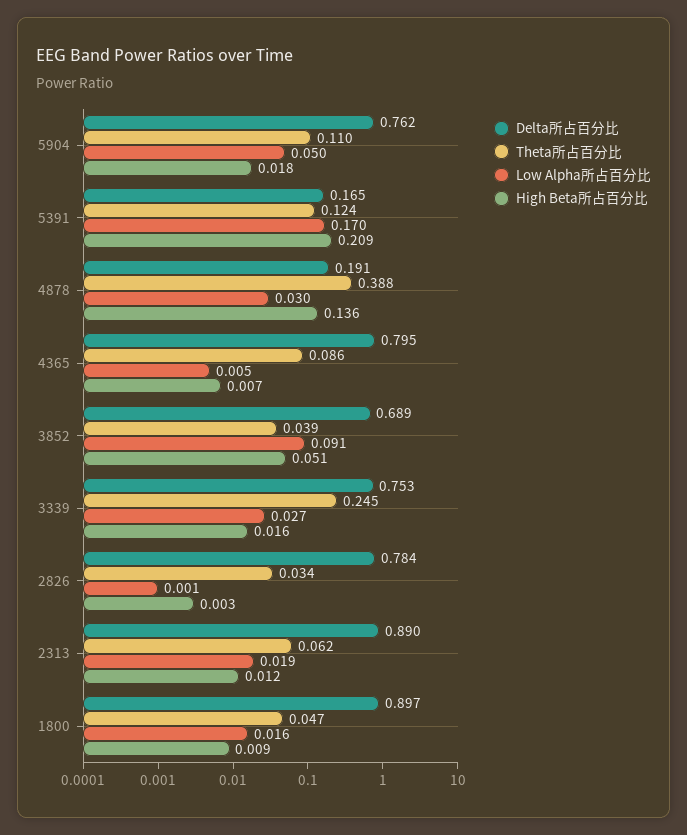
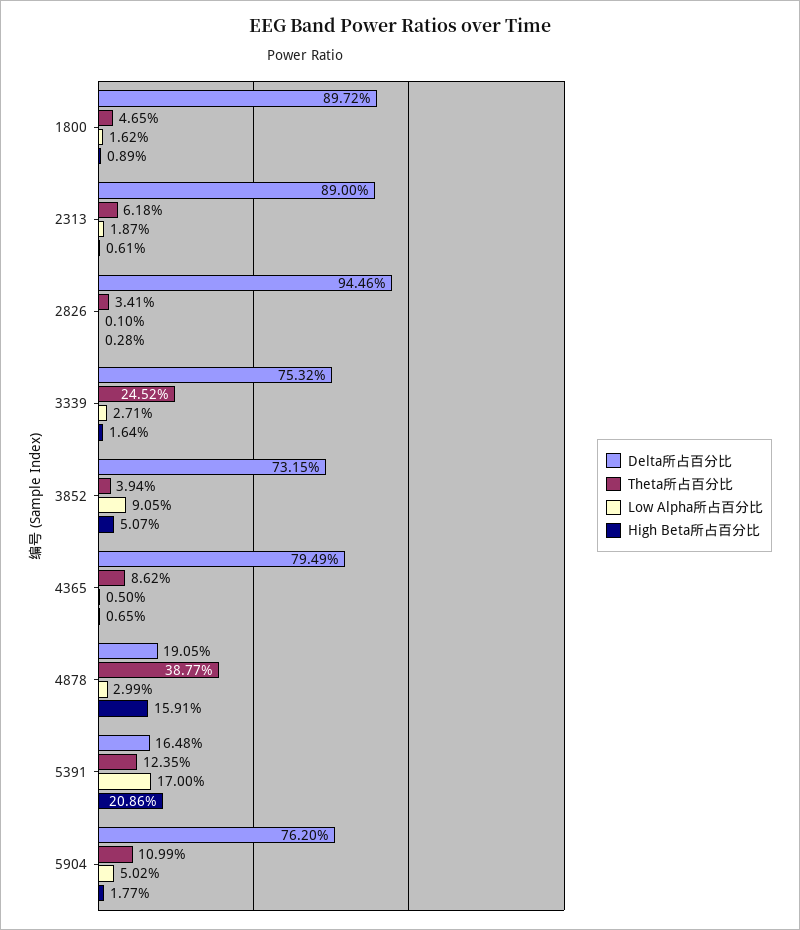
High Beta所占百分比, 4878: 0.136 -> 0.1591
Delta所占百分比, 3852: 0.689 -> 0.7315
Delta所占百分比, 2826: 0.784 -> 0.9446
High Beta所占百分比, 2313: 0.012 -> 0.0061

